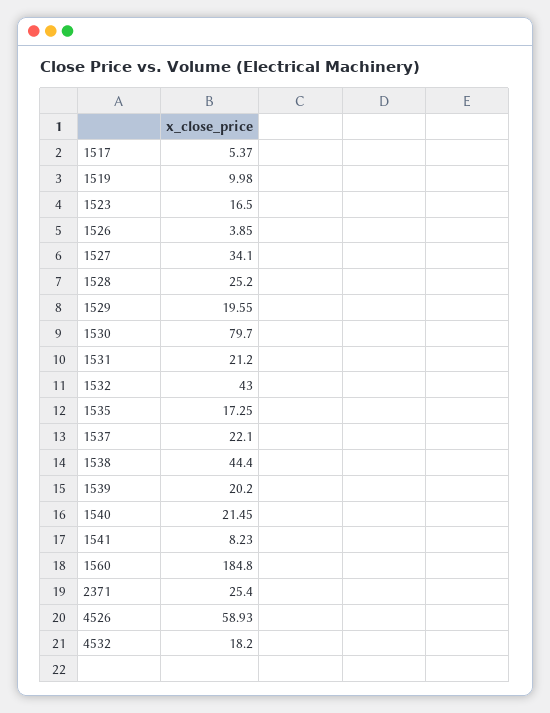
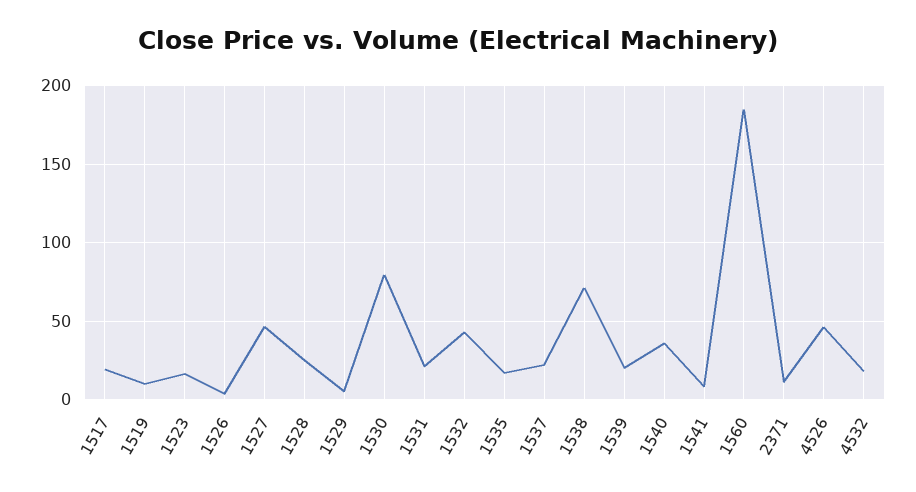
1517: 5.37 -> 20
1527: 34.1 -> 45
1529: 19.55 -> 5
1538: 44.4 -> 70
1540: 21.45 -> 35
2371: 25.4 -> 10
4526: 58.93 -> 45

